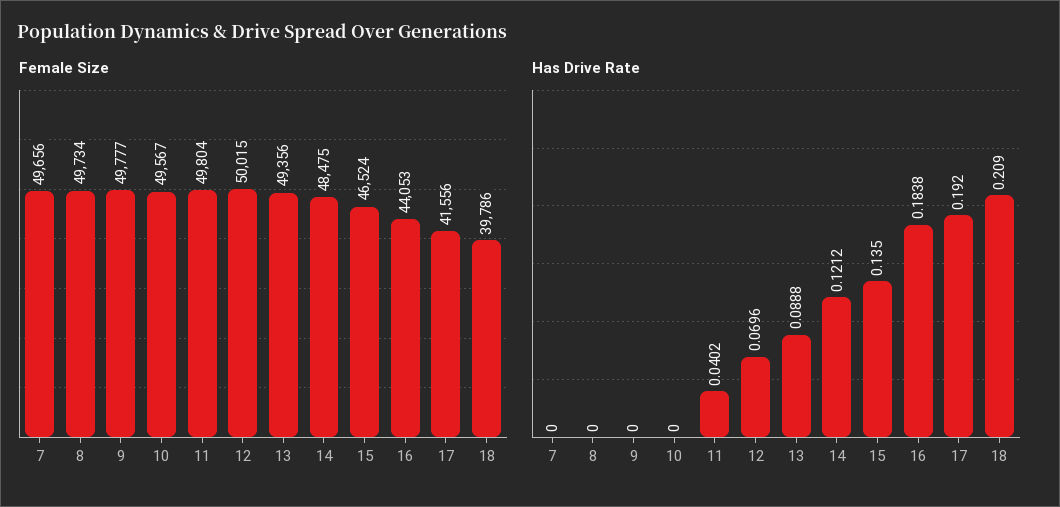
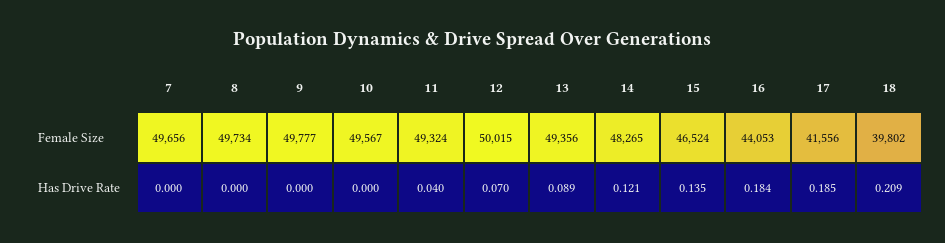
Female Size, 11: 49804 -> 49324
Female Size, 14: 48475 -> 48265
Female Size, 18: 39786 -> 39802
Has Drive Rate, 17: 0.192 -> 0.185

